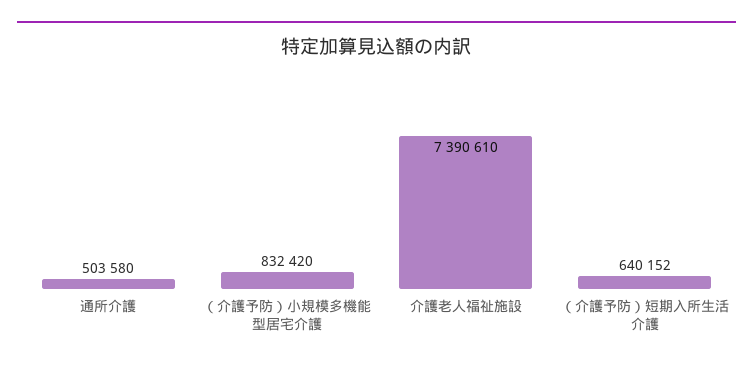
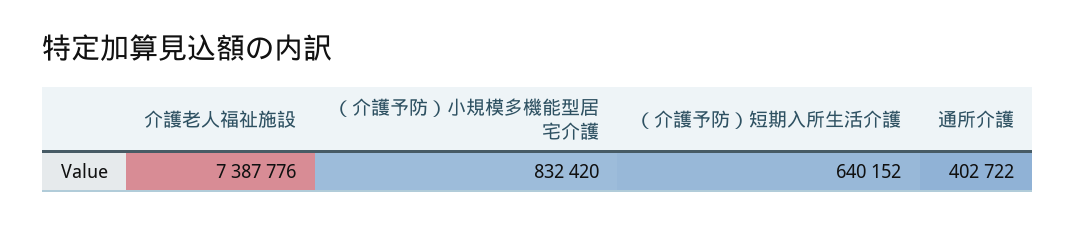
通所介護: 503580 -> 402722
介護老人福祉施設: 7390610 -> 7387776

